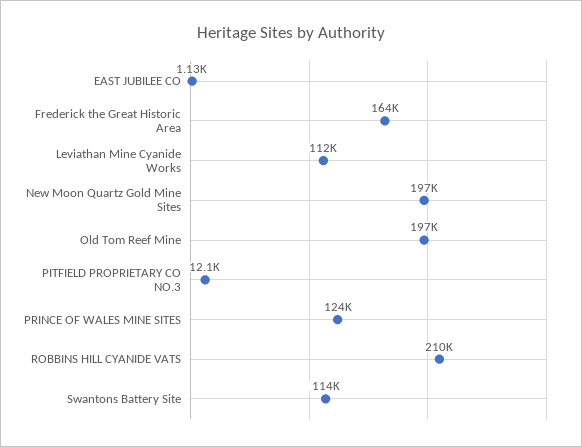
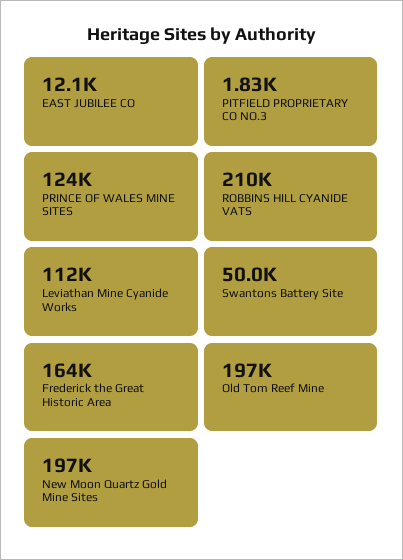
EAST JUBILEE CO: 1130 -> 12100
PITFIELD PROPRIETARY CO NO.3: 12100 -> 1830
Swantons Battery Site: 114000 -> 50000

